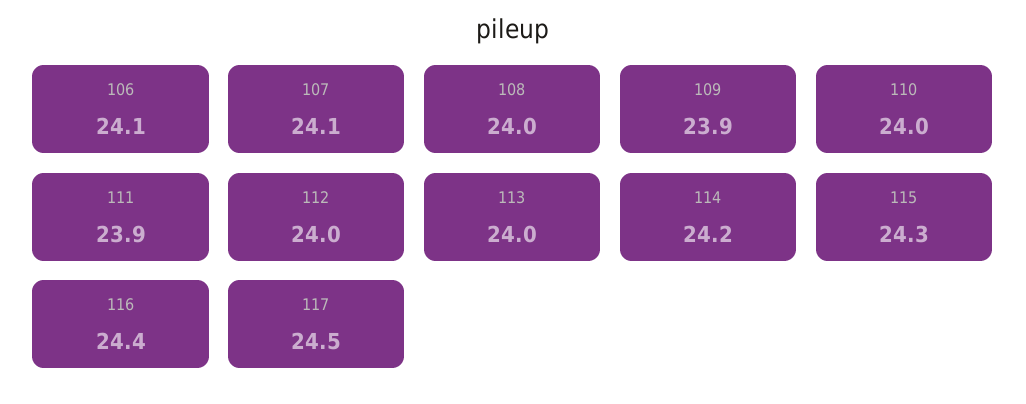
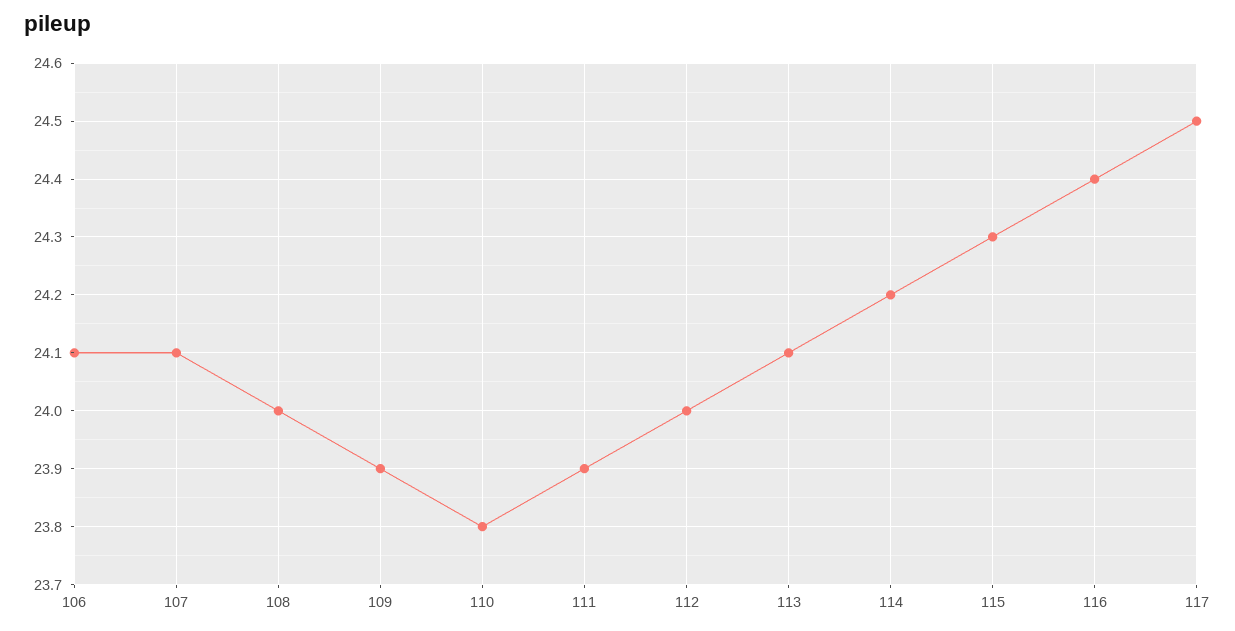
110: 24 -> 23.8
113: 24 -> 24.1

